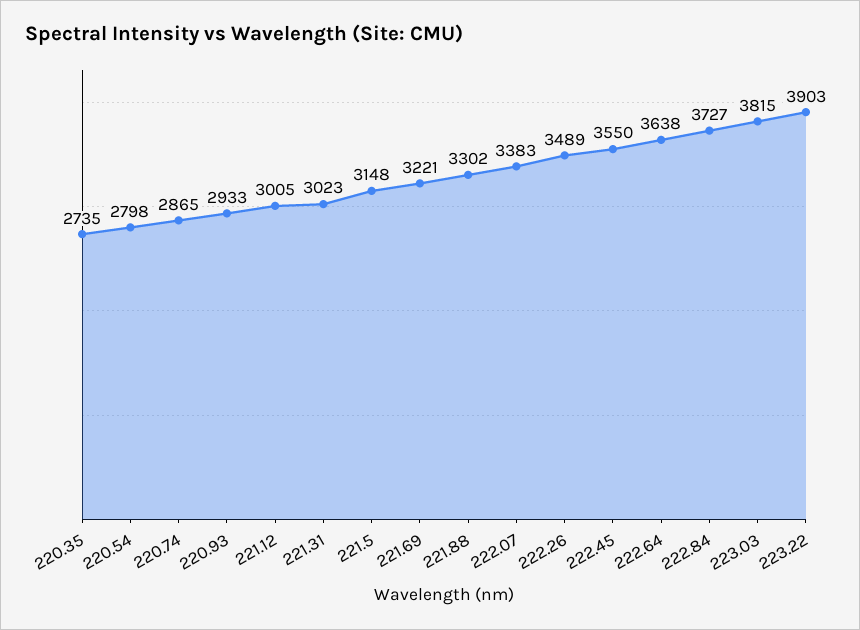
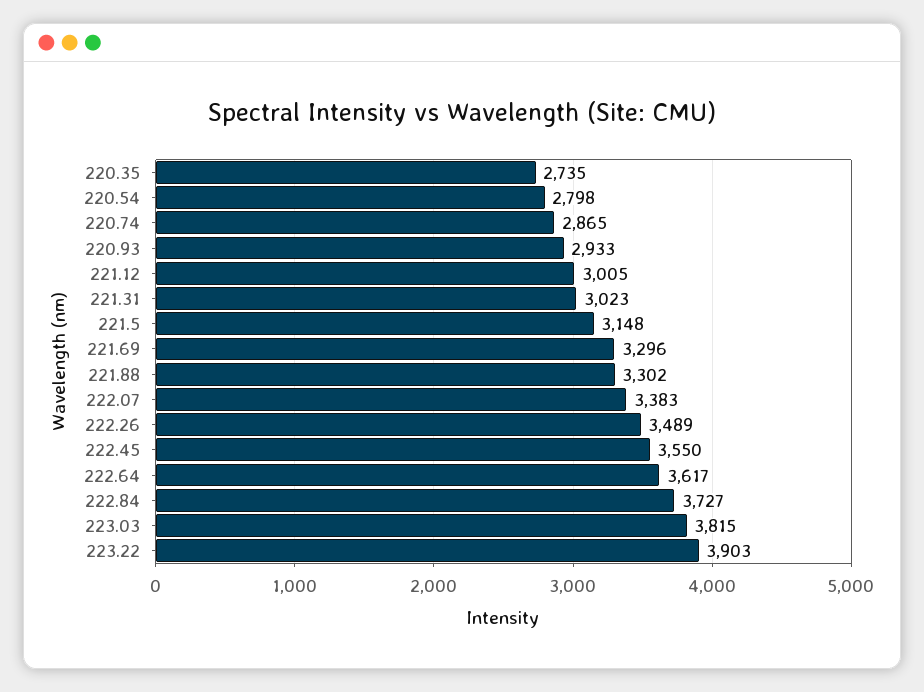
221.69: 3221 -> 3296
222.64: 3638 -> 3617

